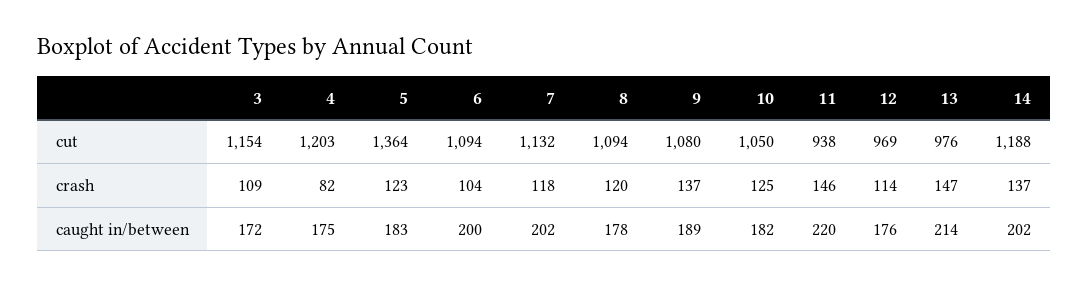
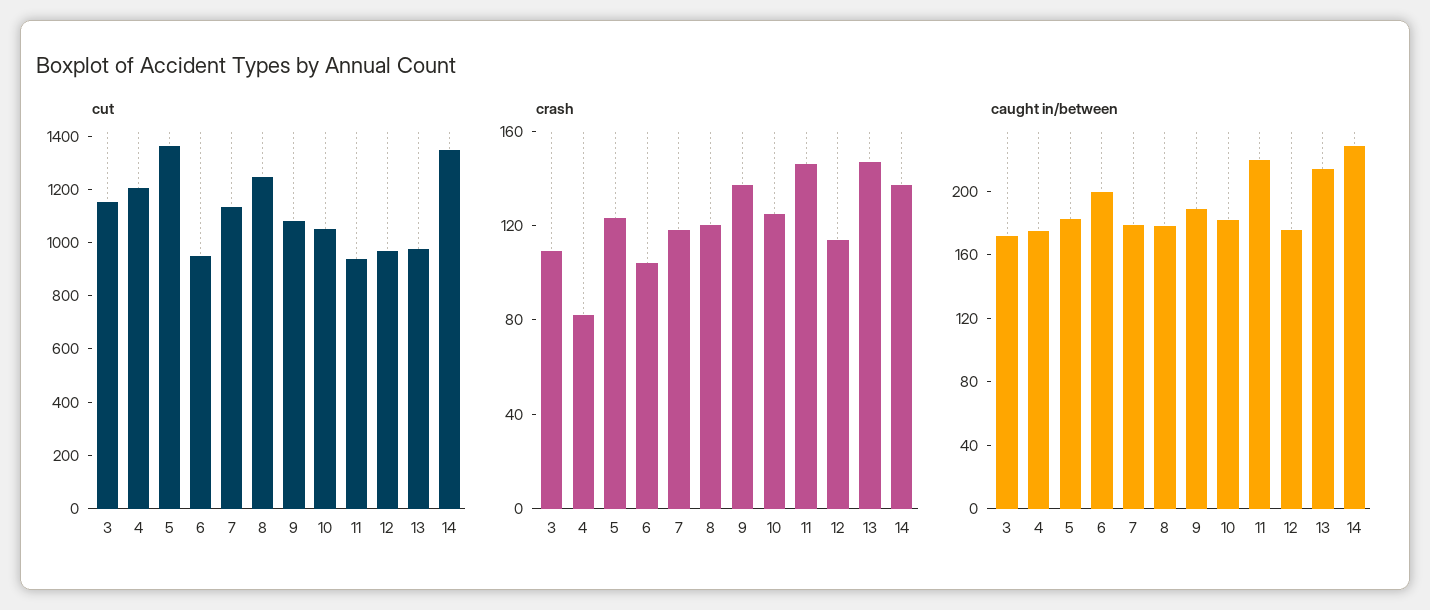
cut, 6: 1094 -> 950
cut, 8: 1094 -> 1250
cut, 14: 1188 -> 1350
caught in/between, 7: 202 -> 180
caught in/between, 14: 202 -> 230

